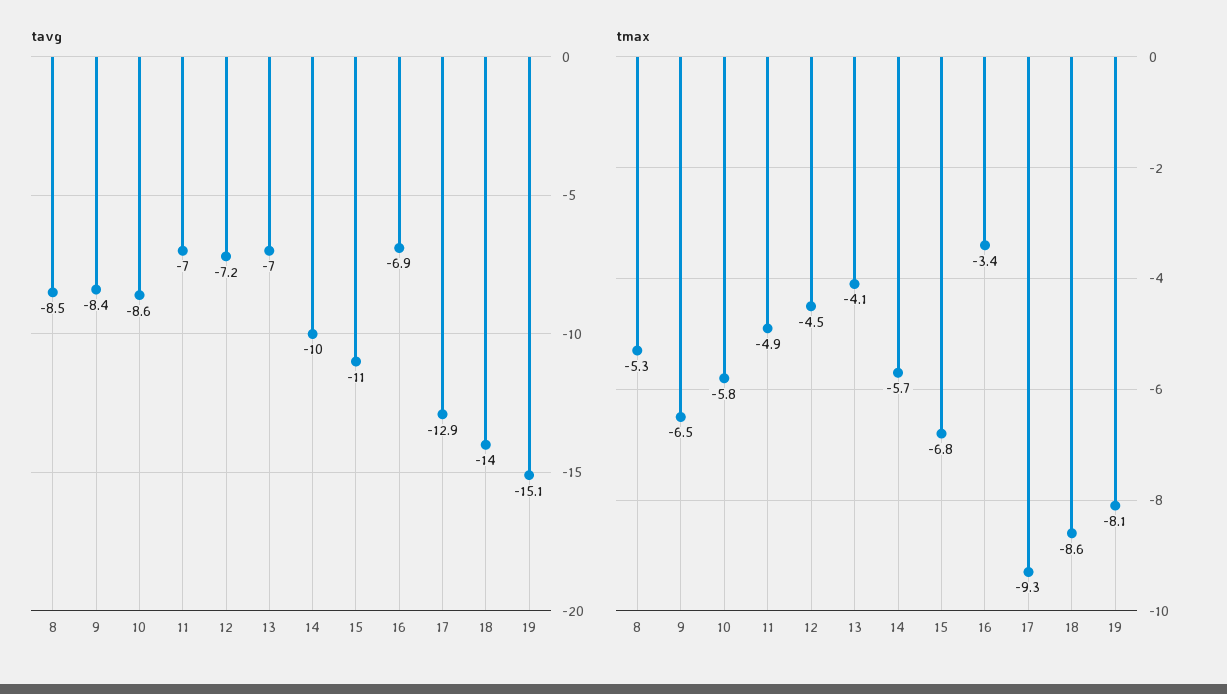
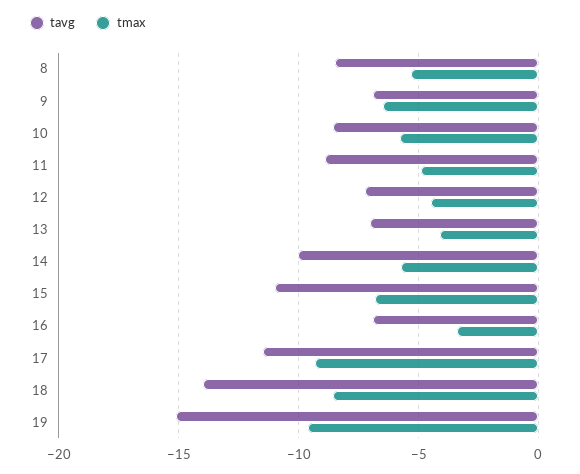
tavg, 9: -8.4 -> -7
tavg, 11: -7 -> -9
tavg, 17: -12.9 -> -11.5
tmax, 19: -8.1 -> -9.5

